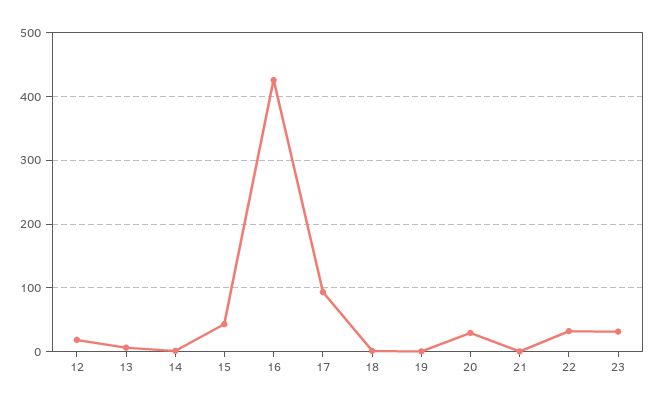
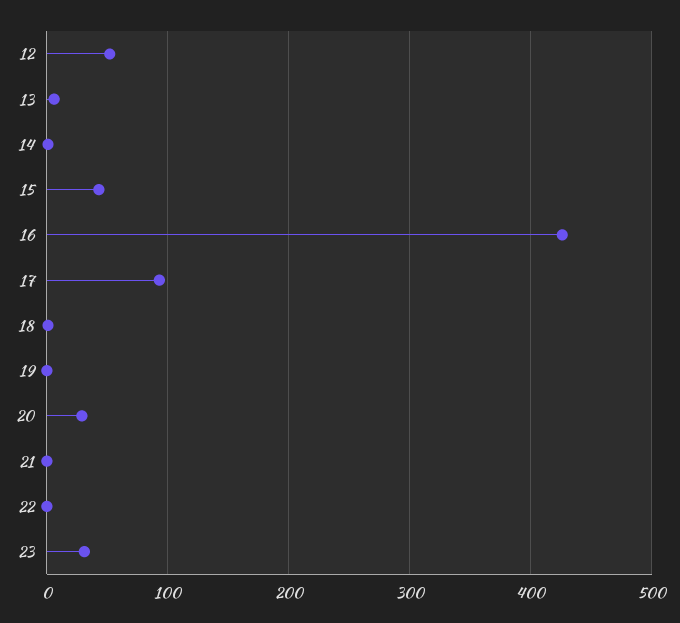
12: 20 -> 50
22: 30 -> 0

